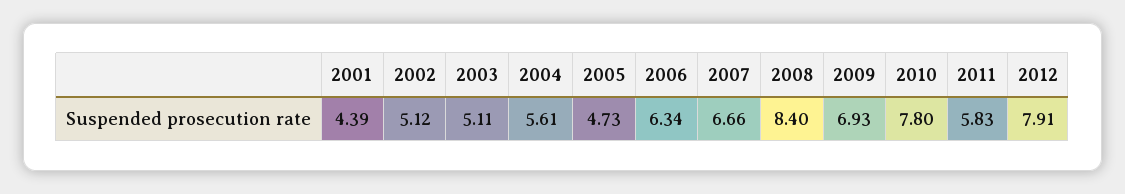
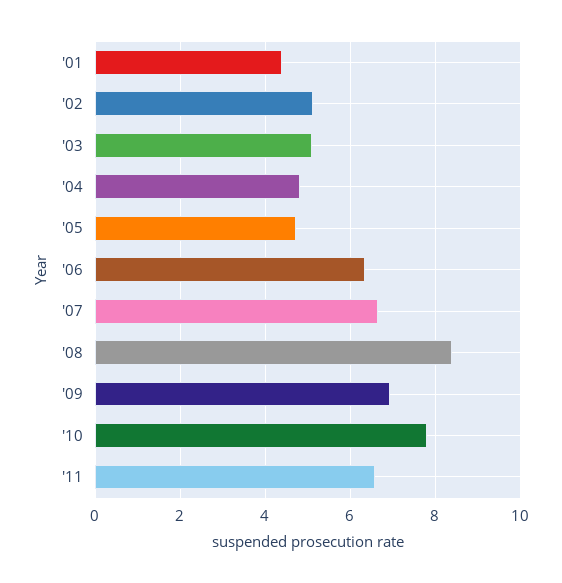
2004: 5.61 -> 4.8
2011: 5.83 -> 6.6
2012: 7.91 -> none

